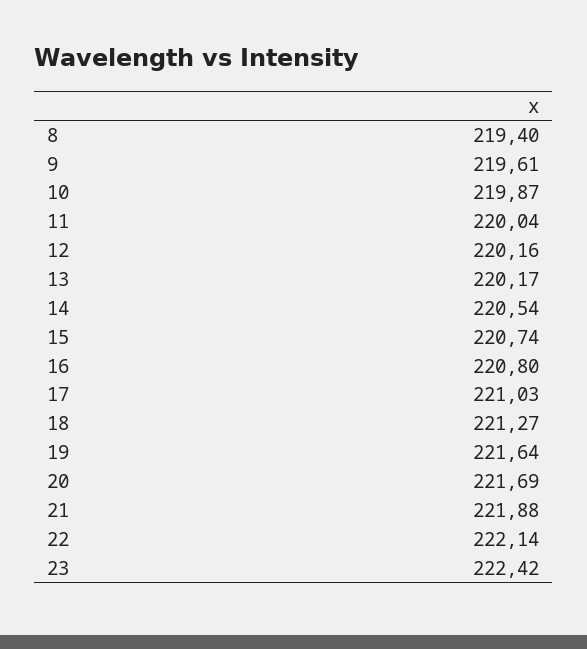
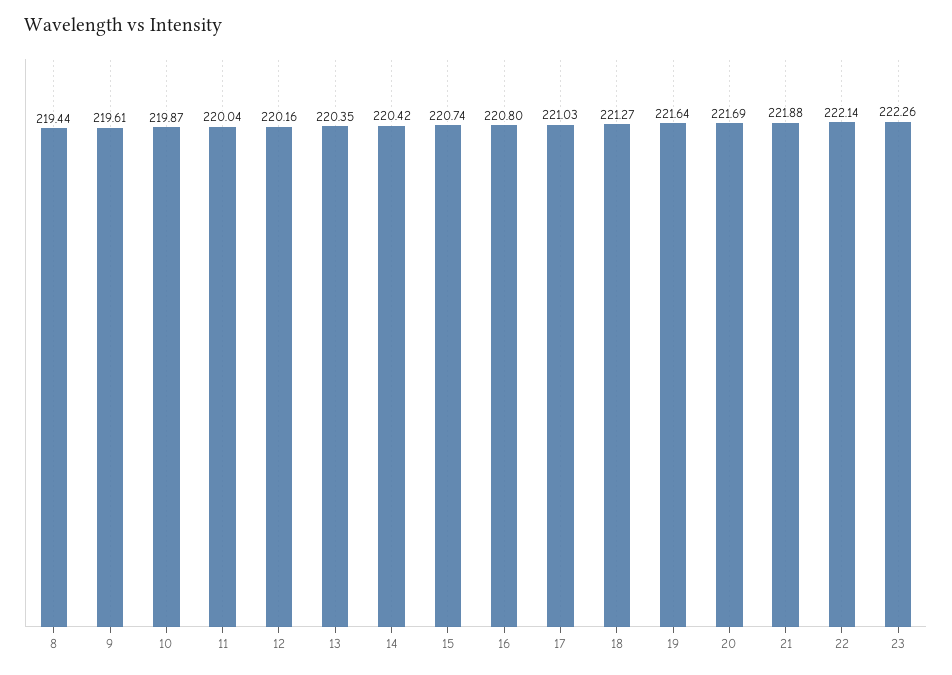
8: 219.4 -> 219.44
13: 220.17 -> 220.35
14: 220.54 -> 220.42
23: 222.42 -> 222.26

